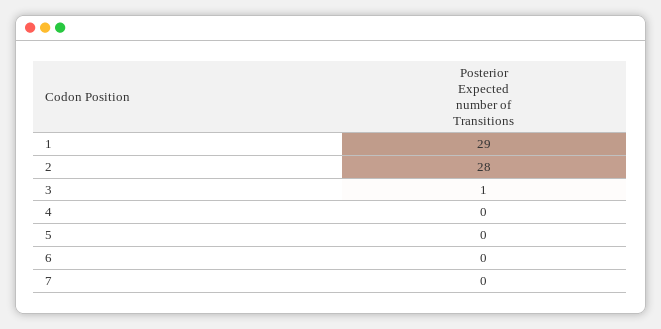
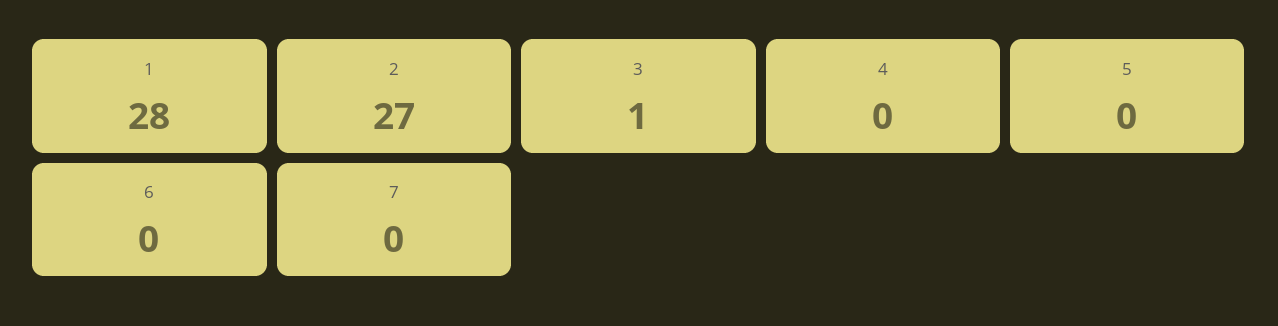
1: 29 -> 28
2: 28 -> 27

